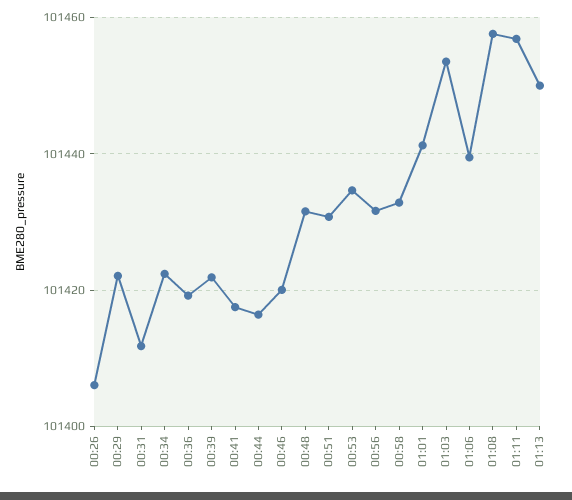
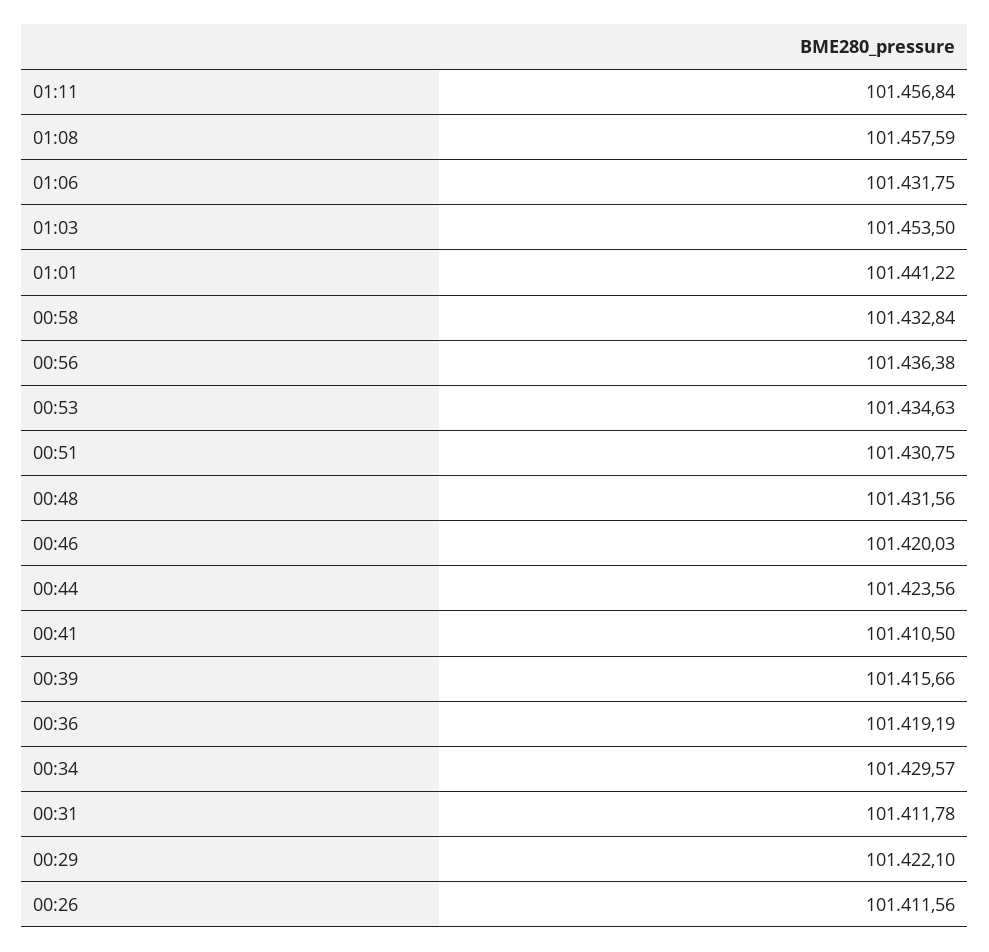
00:26: 101406 -> 101411.56
00:34: 101422 -> 101429.57
00:39: 101422 -> 101415.66
00:41: 101418 -> 101410.5
00:44: 101416 -> 101423.56
00:56: 101432 -> 101436.38
01:06: 101440 -> 101431.75
01:13: 101450 -> none

